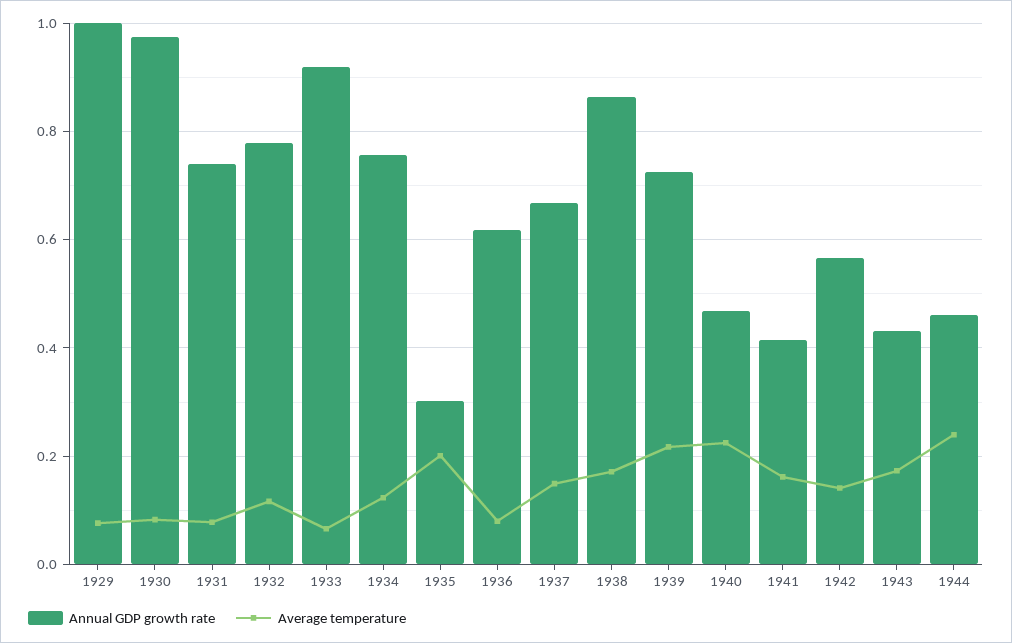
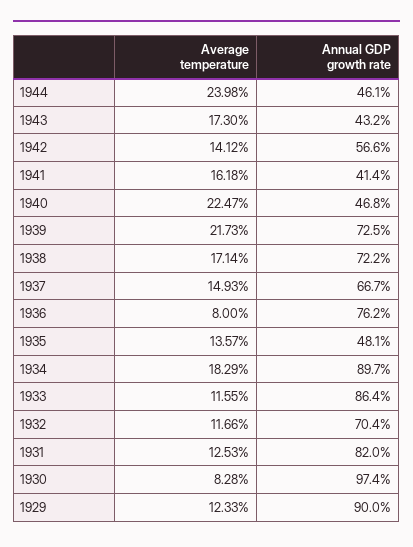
Annual GDP growth rate, 1929: 1 -> 0.9
Average temperature, 1929: 0.08 -> 0.1233
Annual GDP growth rate, 1931: 0.74 -> 0.82
Average temperature, 1931: 0.08 -> 0.1253
Annual GDP growth rate, 1932: 0.78 -> 0.704
Annual GDP growth rate, 1933: 0.92 -> 0.864
Average temperature, 1933: 0.06 -> 0.1155
Annual GDP growth rate, 1934: 0.76 -> 0.897
Average temperature, 1934: 0.12 -> 0.1829
Annual GDP growth rate, 1935: 0.3 -> 0.481
Average temperature, 1935: 0.2 -> 0.1357
Annual GDP growth rate, 1936: 0.62 -> 0.762
Annual GDP growth rate, 1938: 0.86 -> 0.722

